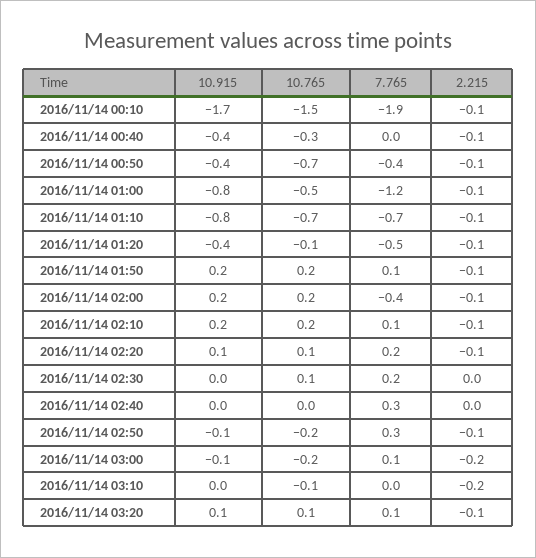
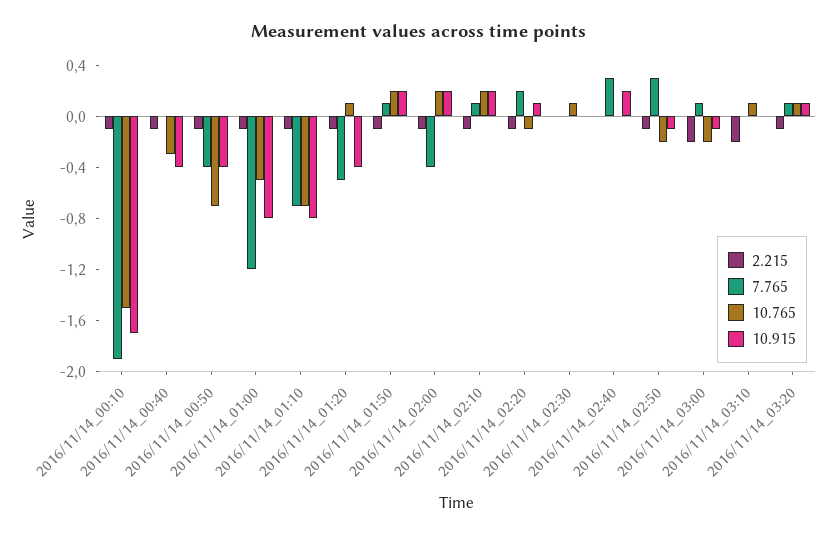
10.765, 2016/11/14 01:20: -0.1 -> 0.1
10.765, 2016/11/14 02:20: 0.1 -> -0.1
7.765, 2016/11/14 02:30: 0.2 -> 0
10.915, 2016/11/14 02:40: 0 -> 0.2
10.765, 2016/11/14 03:10: -0.1 -> 0.1

